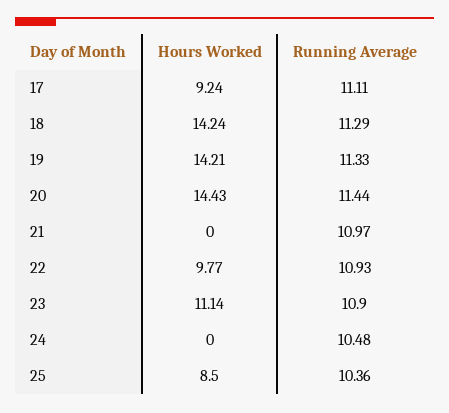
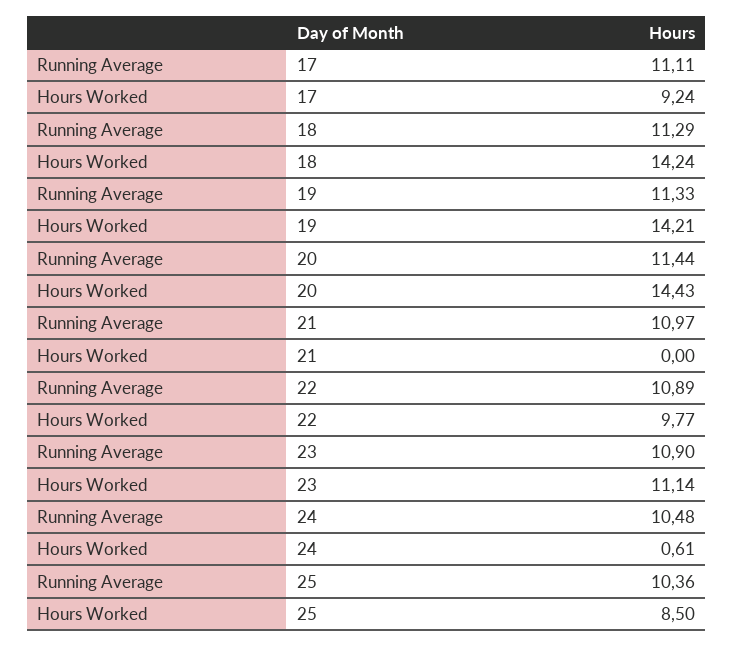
Running Average, 22: 10.93 -> 10.89
Hours Worked, 24: 0 -> 0.61

